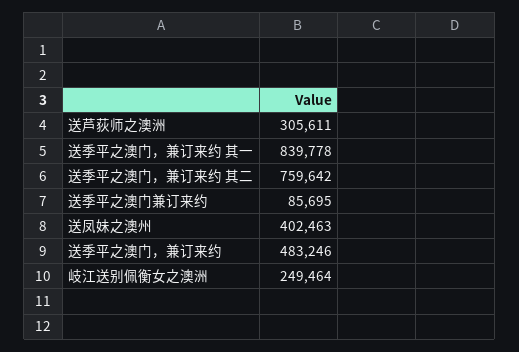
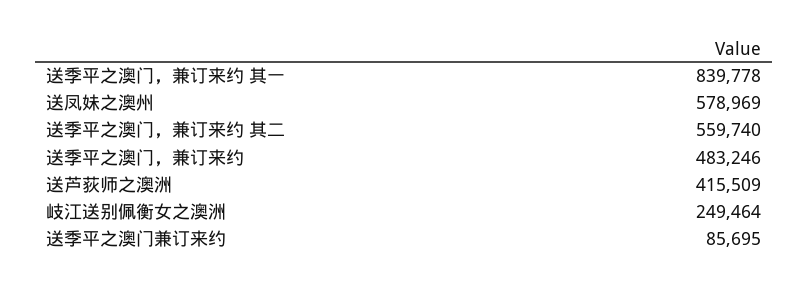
送芦荻师之澳洲: 305611 -> 415509
送季平之澳门，兼订来约 其二: 759642 -> 559740
送凤妹之澳州: 402463 -> 578969

